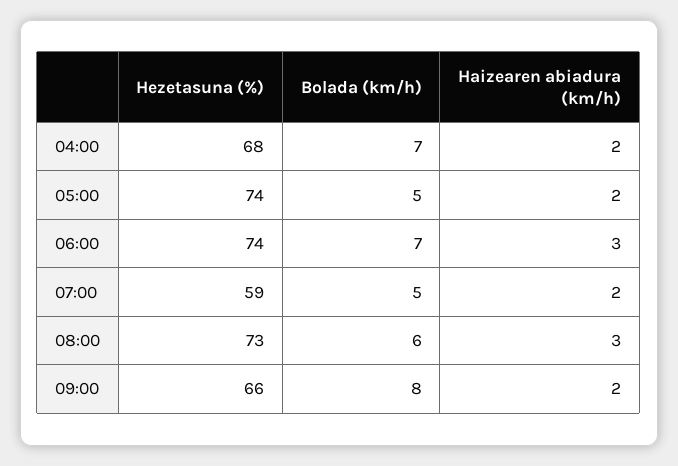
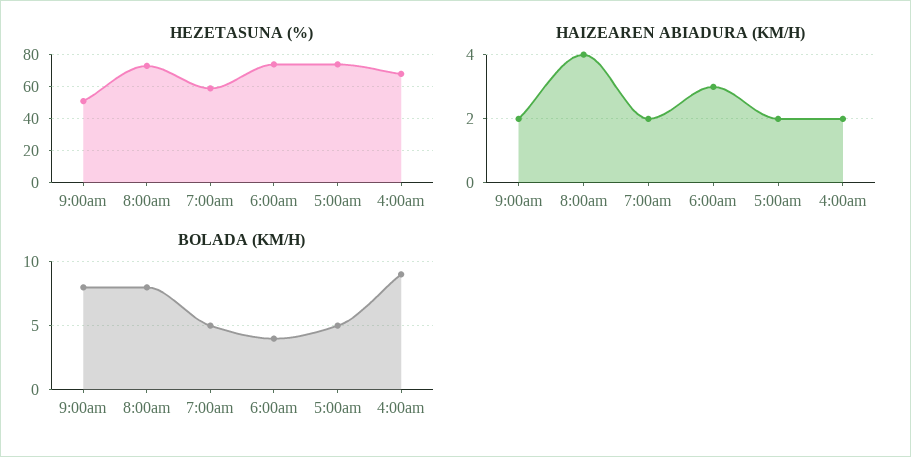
Bolada (km/h), 04:00: 7 -> 9
Bolada (km/h), 06:00: 7 -> 4
Bolada (km/h), 08:00: 6 -> 8
Haizearen abiadura (km/h), 08:00: 3 -> 4
Hezetasuna (%), 09:00: 66 -> 50

